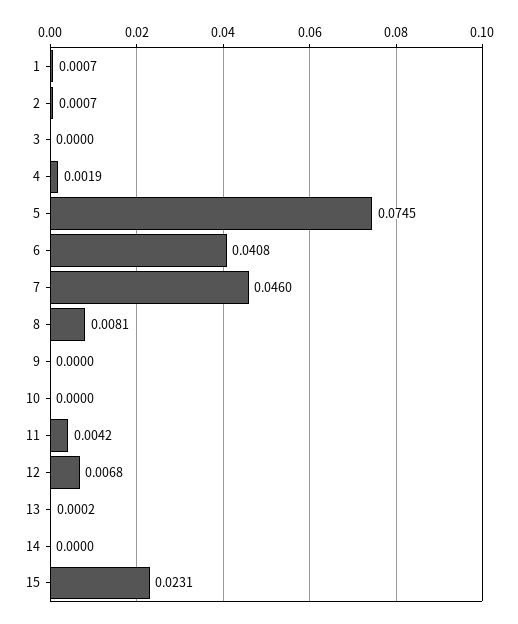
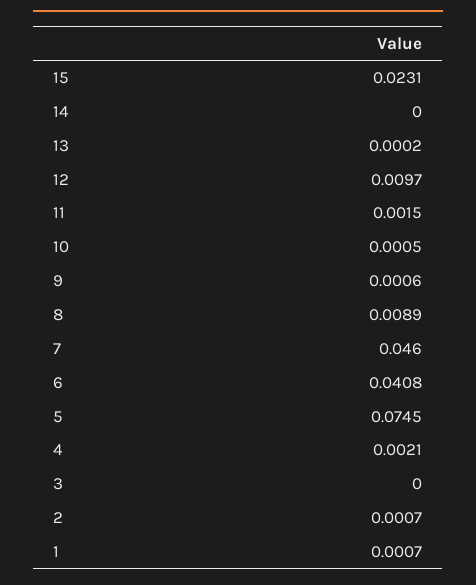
4: 0.0019 -> 0.0021
8: 0.0081 -> 0.0089
9: 0 -> 0.0006
10: 0 -> 0.0005
11: 0.0042 -> 0.0015
12: 0.0068 -> 0.0097

